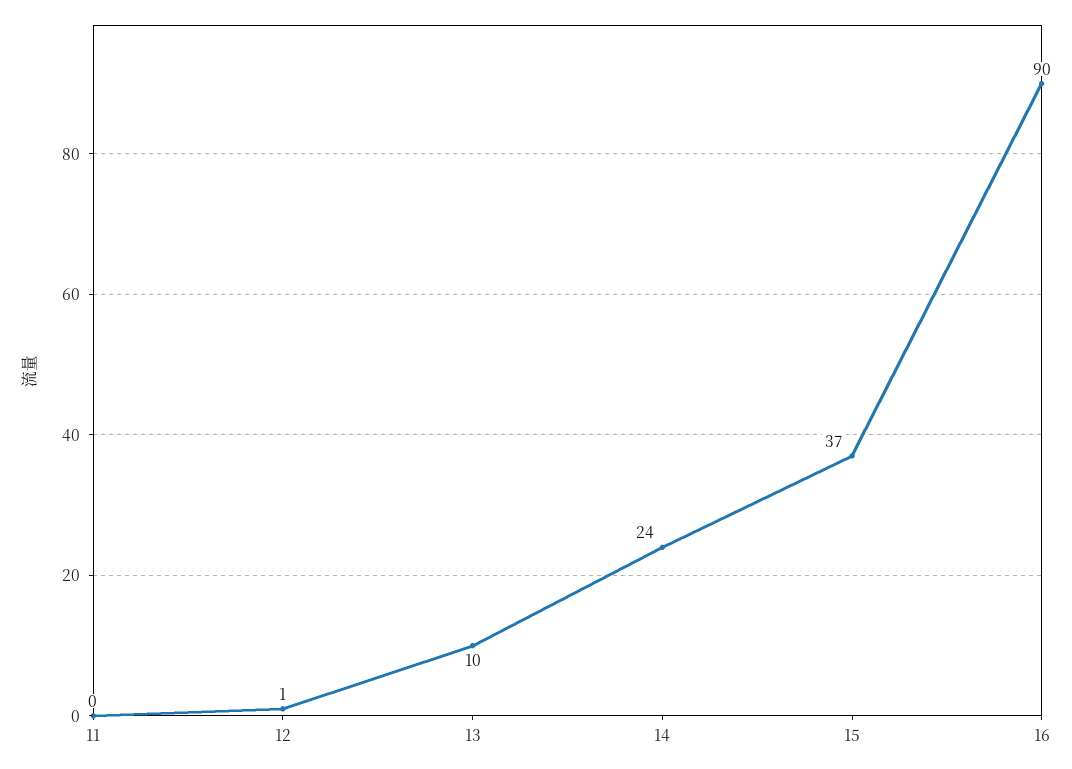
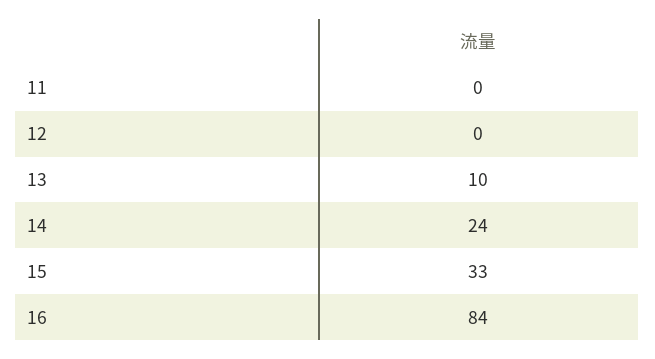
12: 1 -> 0
15: 37 -> 33
16: 90 -> 84

